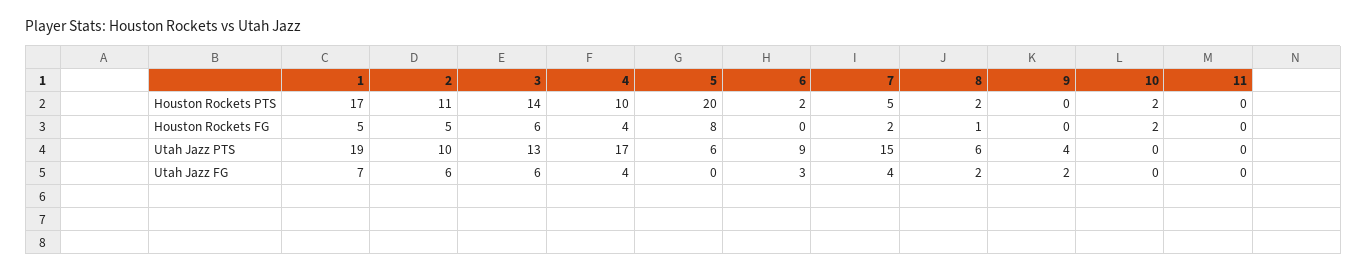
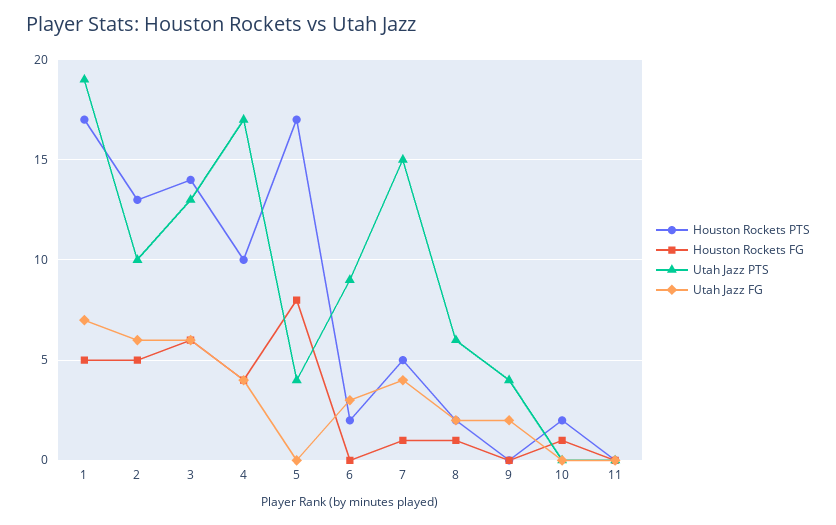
Houston Rockets PTS, 2: 11 -> 13
Houston Rockets PTS, 5: 20 -> 17
Houston Rockets FG, 7: 2 -> 1
Houston Rockets FG, 10: 2 -> 1
Utah Jazz PTS, 5: 6 -> 4

